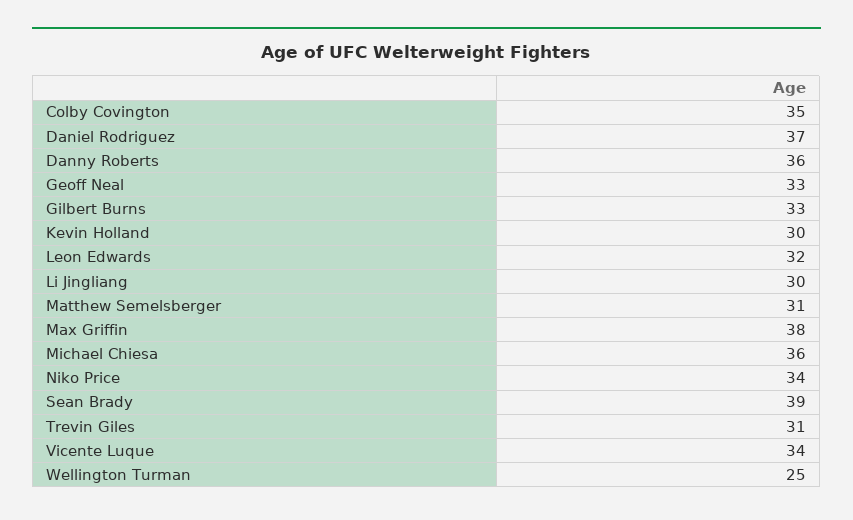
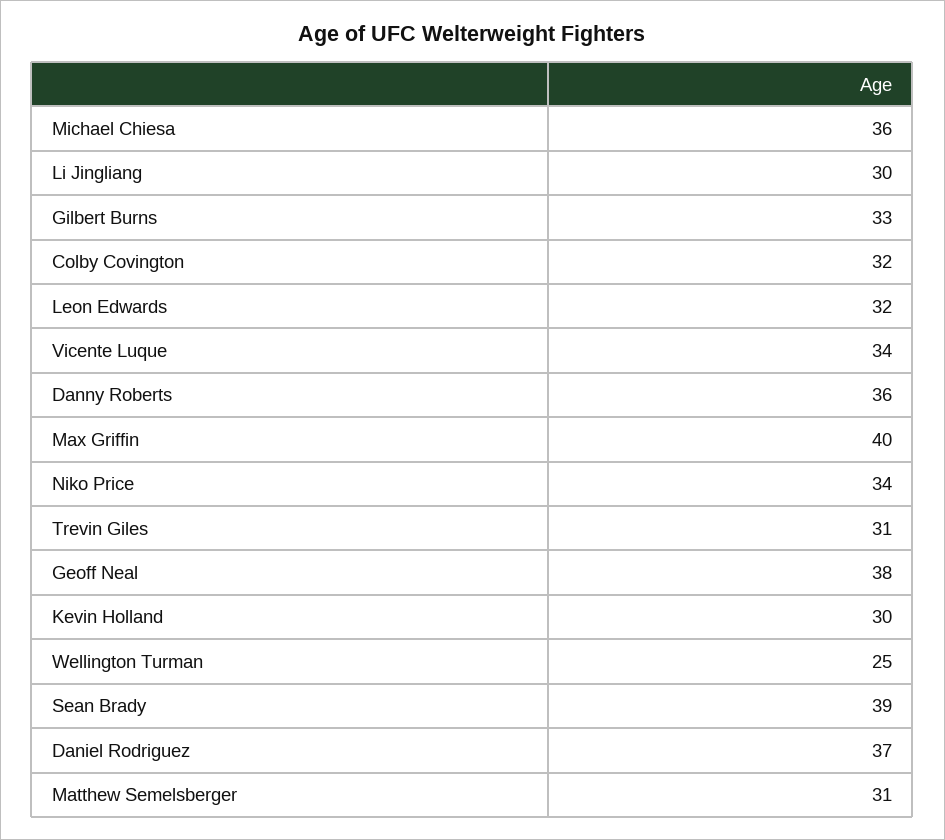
Colby Covington: 35 -> 32
Geoff Neal: 33 -> 38
Max Griffin: 38 -> 40

